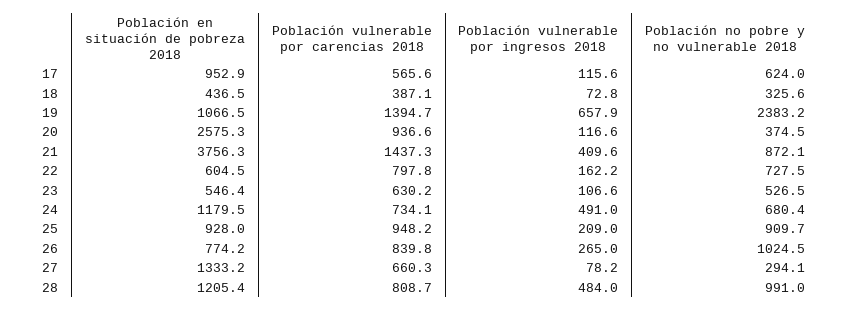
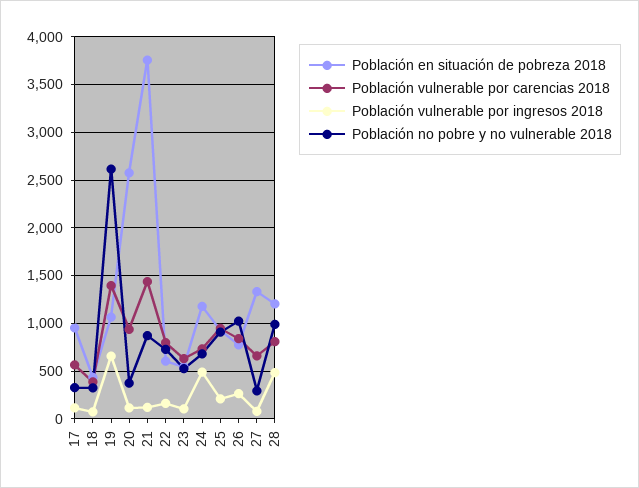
Población no pobre y no vulnerable 2018, 17: 624 -> 300
Población no pobre y no vulnerable 2018, 19: 2383.2 -> 2600
Población vulnerable por ingresos 2018, 21: 409.6 -> 100

